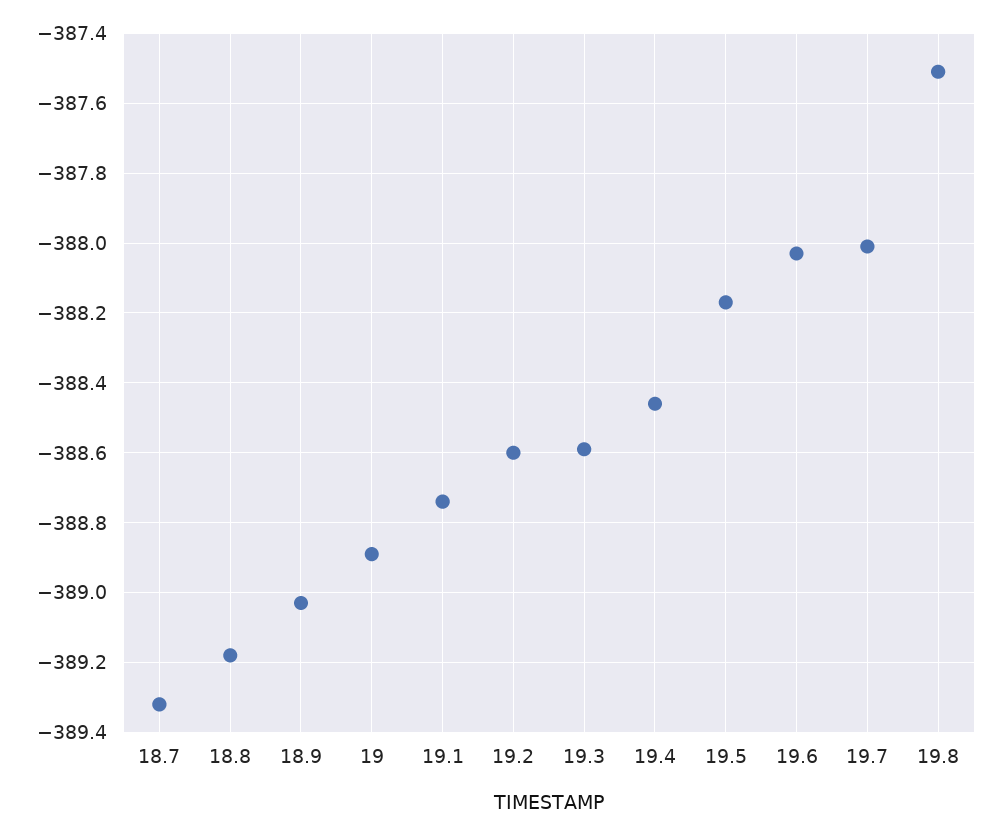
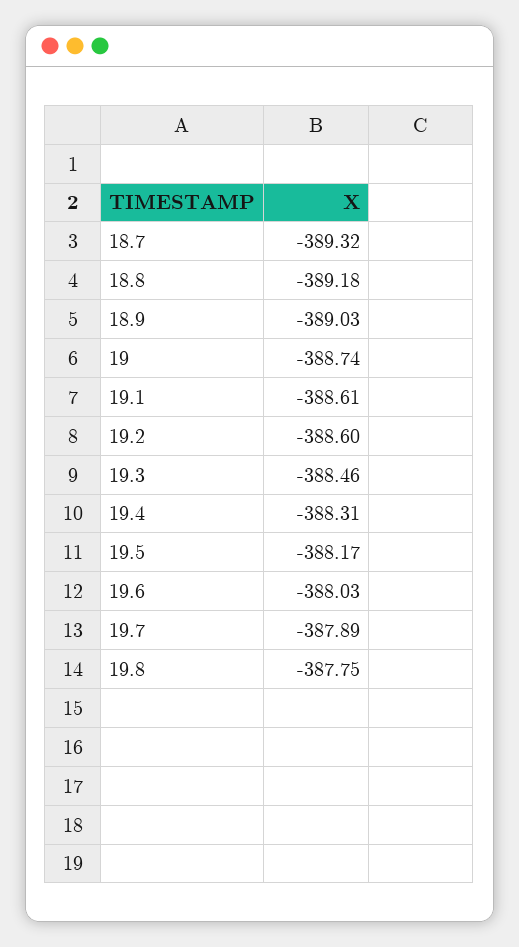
19: -388.9 -> -388.74
19.1: -388.75 -> -388.61
19.3: -388.6 -> -388.46
19.4: -388.45 -> -388.31
19.7: -388 -> -387.89
19.8: -387.5 -> -387.75

